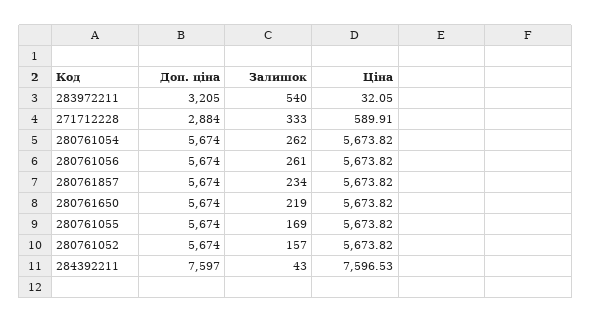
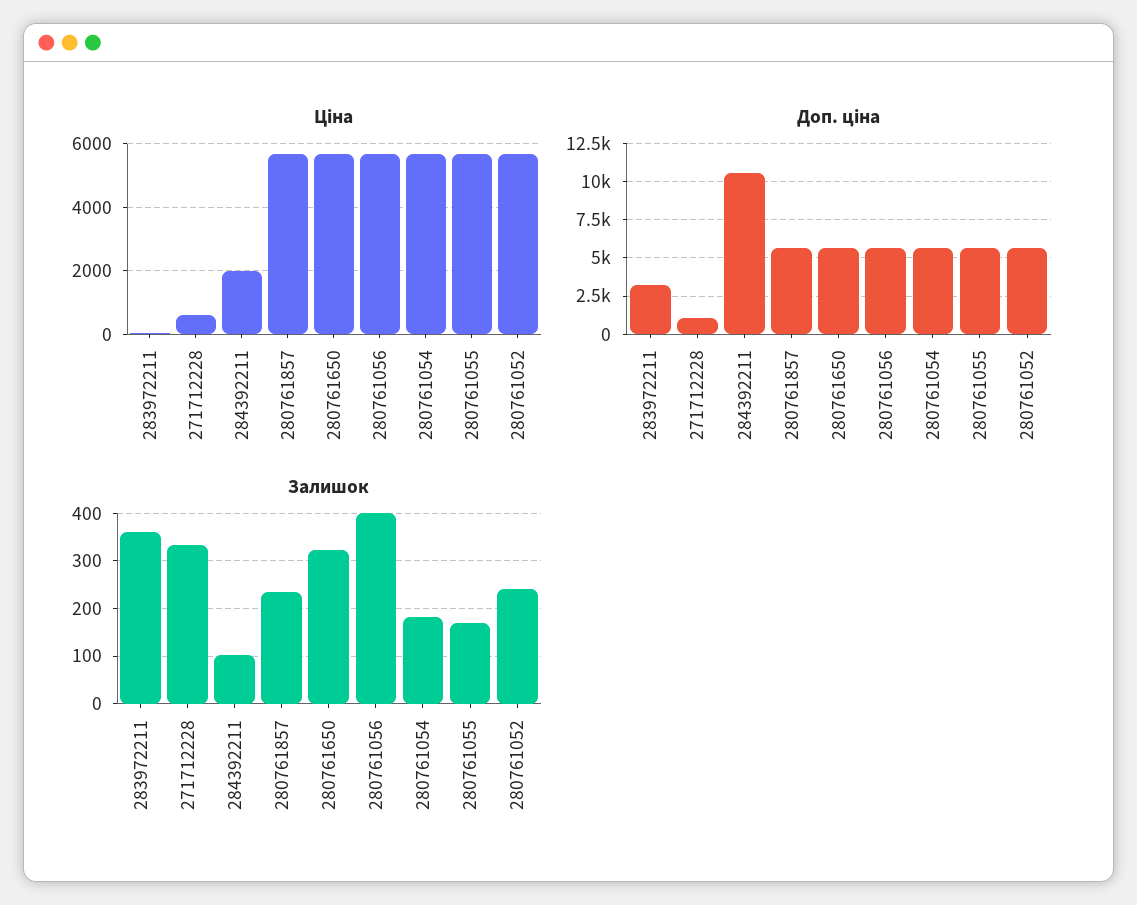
Залишок, 283972211: 540 -> 360
Доп. ціна, 271712228: 2884 -> 1000
Залишок, 280761054: 262 -> 180
Залишок, 280761056: 261 -> 400
Залишок, 280761650: 219 -> 320
Залишок, 280761052: 157 -> 240
Доп. ціна, 284392211: 7597 -> 10500
Залишок, 284392211: 43 -> 100
Ціна, 284392211: 7596.53 -> 2000

